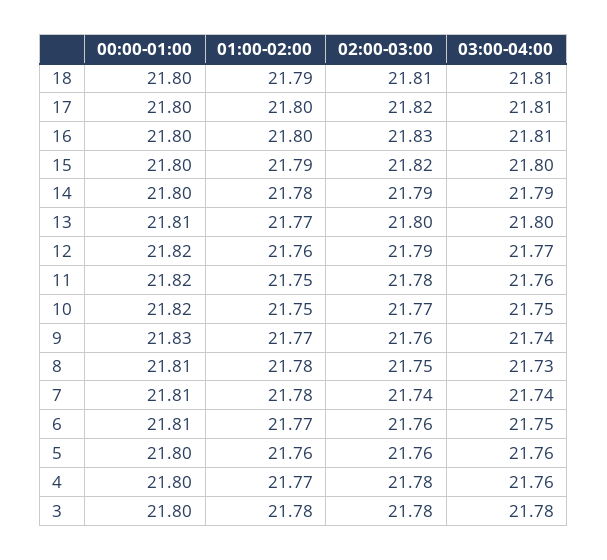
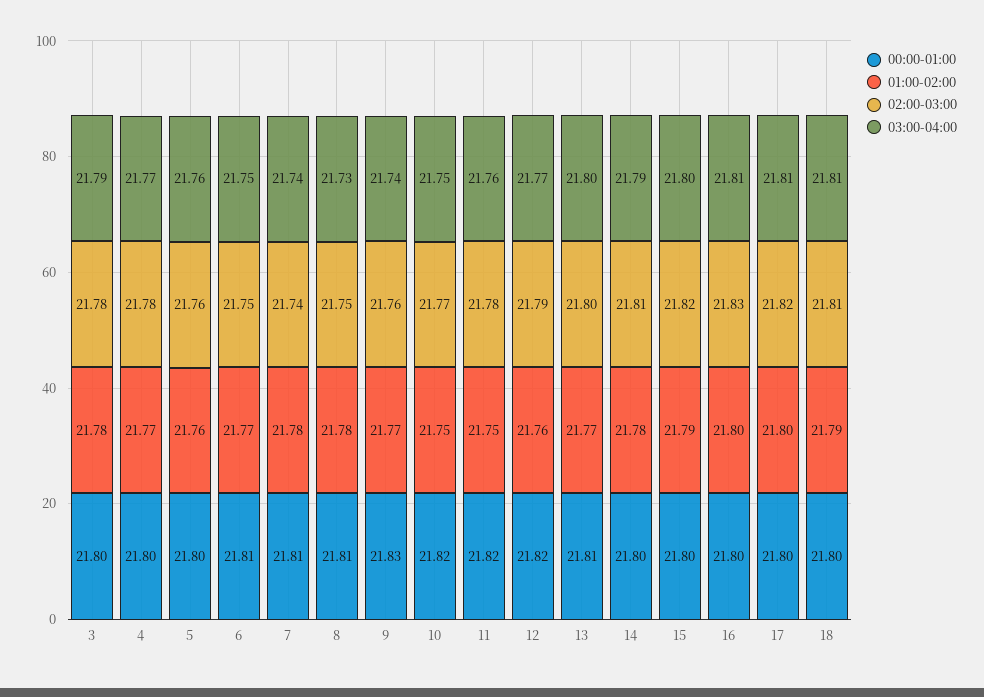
02:00-03:00, 14: 21.79 -> 21.81
02:00-03:00, 6: 21.76 -> 21.75
03:00-04:00, 4: 21.76 -> 21.77
03:00-04:00, 3: 21.78 -> 21.79

